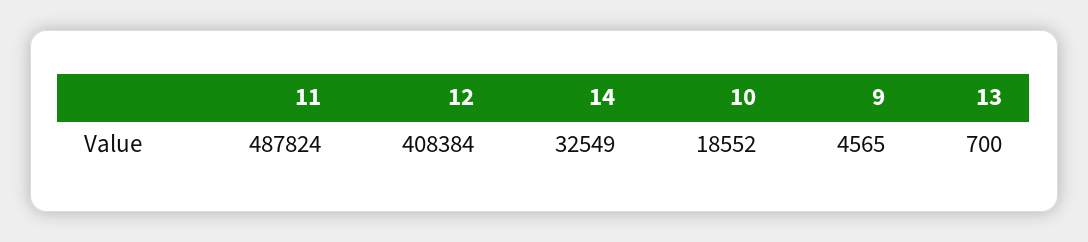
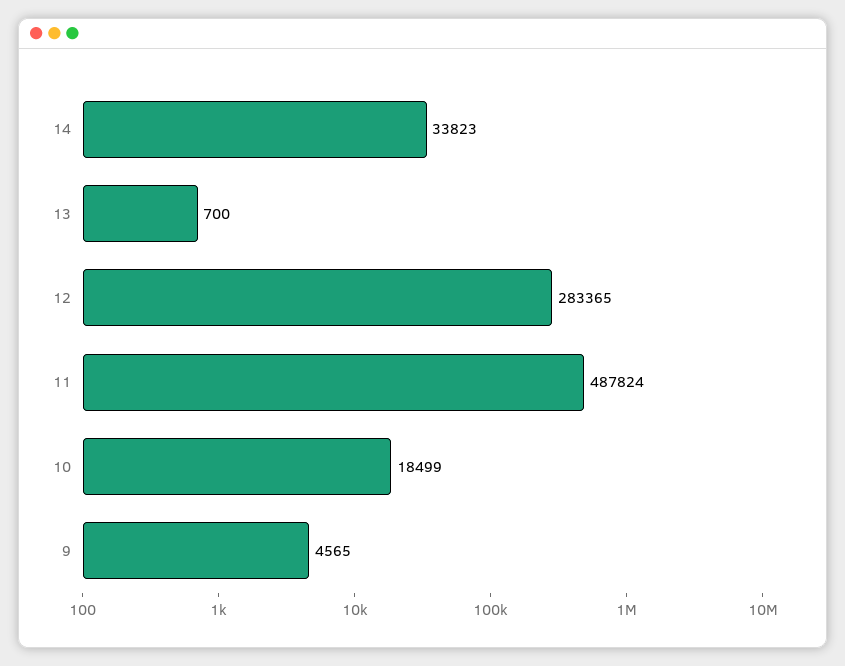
12: 408384 -> 283365
14: 32549 -> 33823
10: 18552 -> 18499

